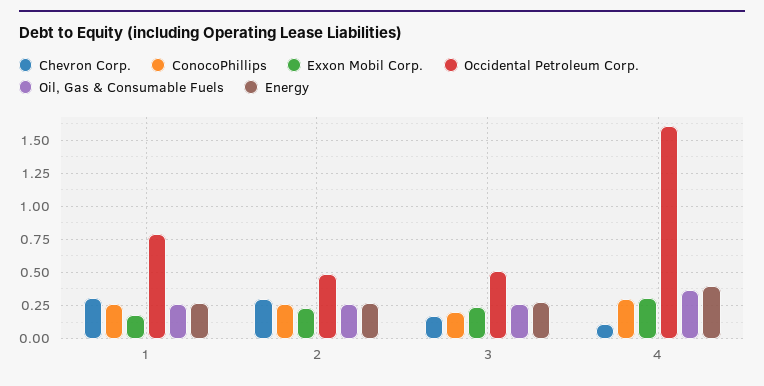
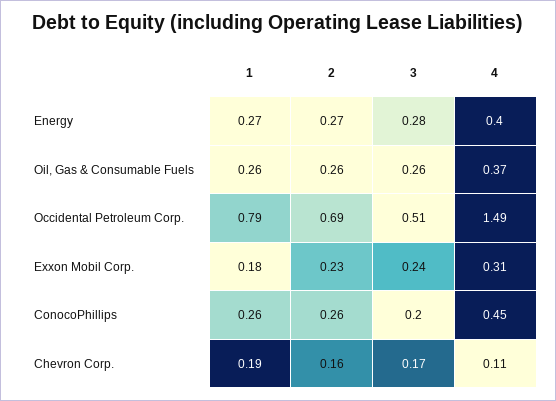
Chevron Corp., 1: 0.3 -> 0.19
Chevron Corp., 2: 0.3 -> 0.16
Occidental Petroleum Corp., 2: 0.5 -> 0.69
ConocoPhillips, 4: 0.3 -> 0.45
Occidental Petroleum Corp., 4: 1.6 -> 1.49

